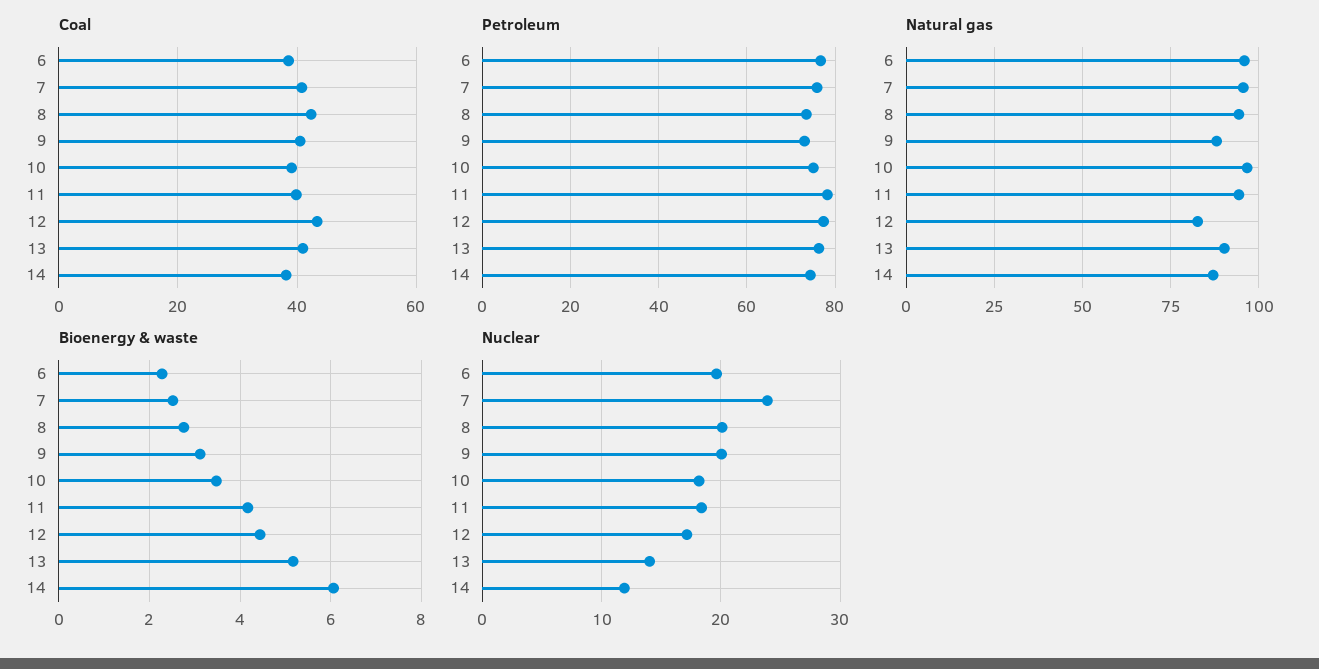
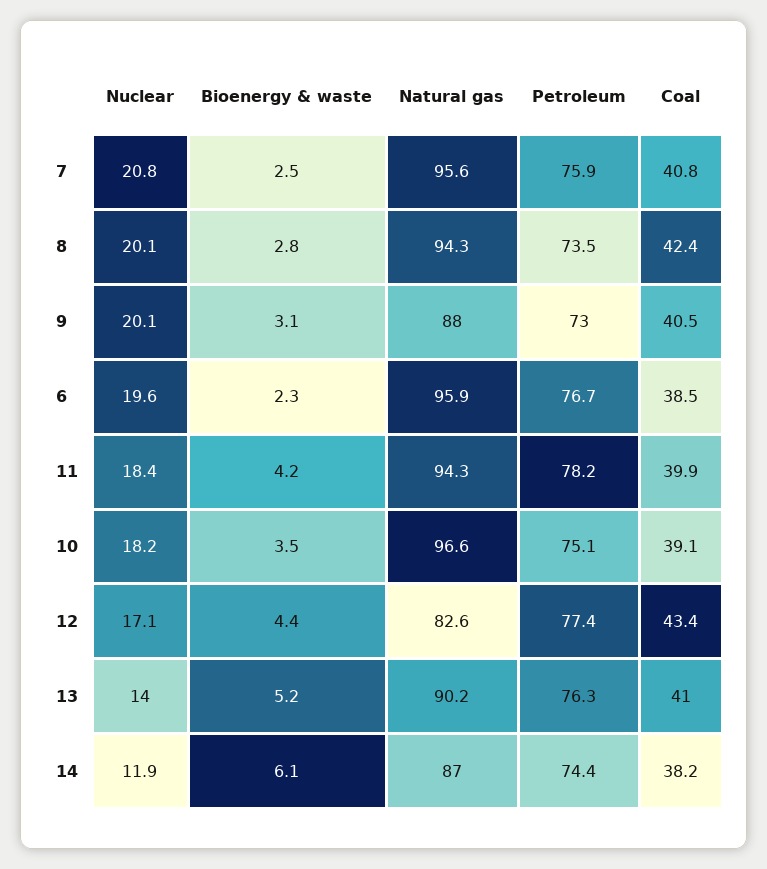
Nuclear, 7: 24 -> 20.8

